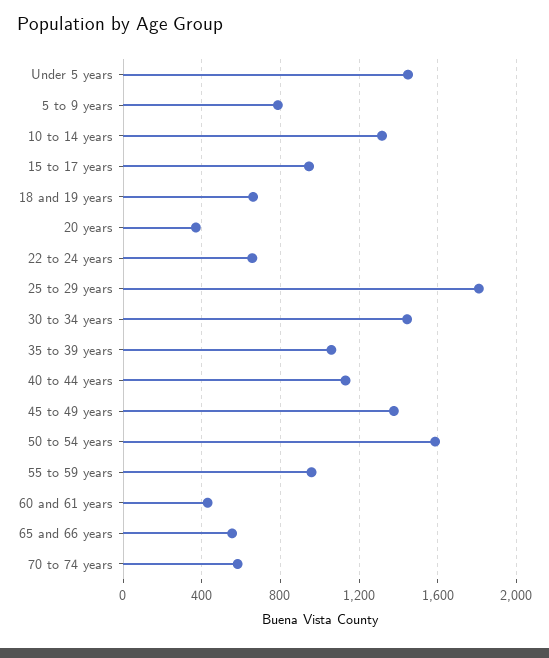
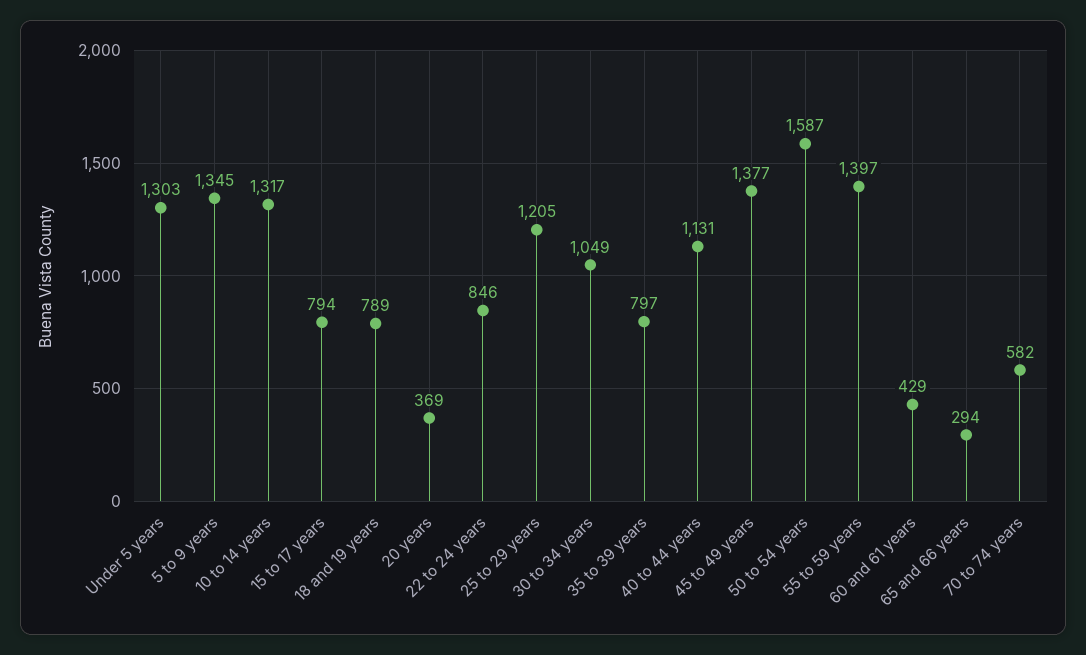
Under 5 years: 1450 -> 1303
5 to 9 years: 800 -> 1345
15 to 17 years: 950 -> 794
18 and 19 years: 650 -> 789
22 to 24 years: 650 -> 846
25 to 29 years: 1800 -> 1205
30 to 34 years: 1450 -> 1049
35 to 39 years: 1050 -> 797
55 to 59 years: 950 -> 1397
65 and 66 years: 550 -> 294

